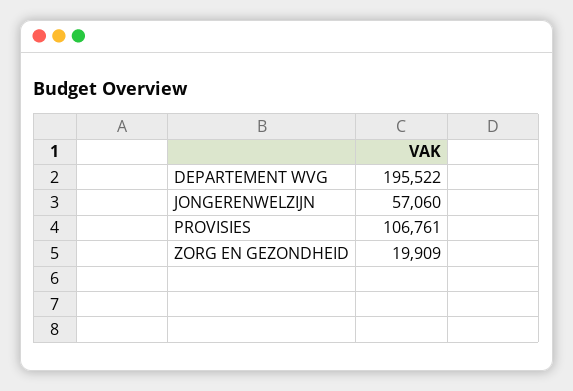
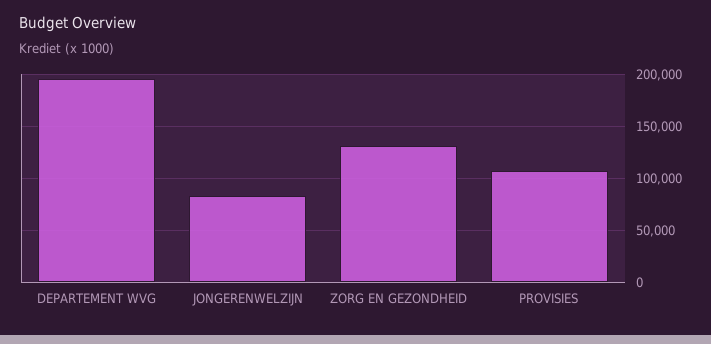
JONGERENWELZIJN: 57060 -> 80000
ZORG EN GEZONDHEID: 19909 -> 130000

